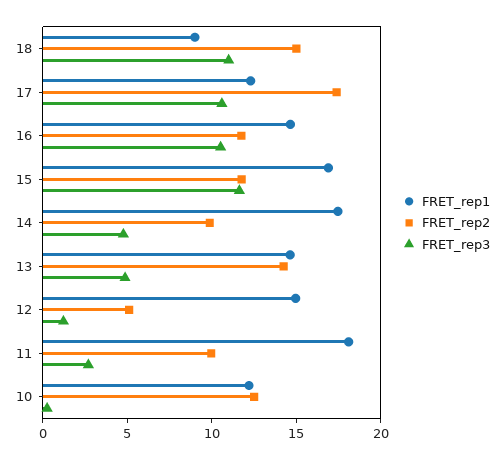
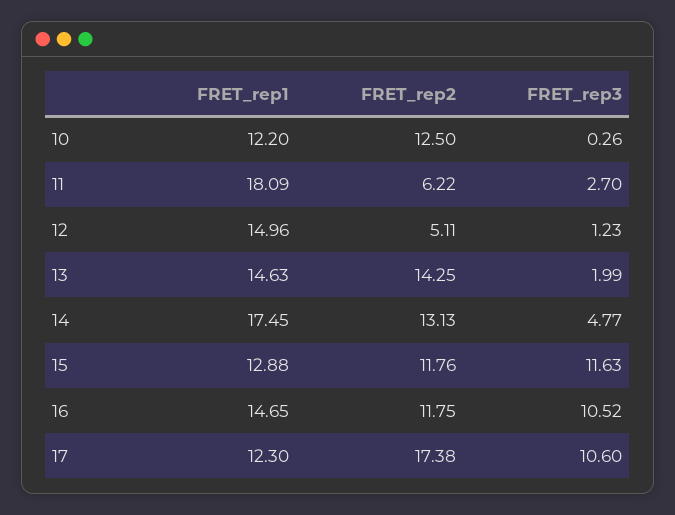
FRET_rep1, 18: 9 -> none
FRET_rep2, 18: 15 -> none
FRET_rep3, 18: 11 -> none
FRET_rep1, 15: 17 -> 12.88
FRET_rep2, 14: 10 -> 13.13
FRET_rep3, 13: 5 -> 1.99
FRET_rep2, 11: 10 -> 6.22

